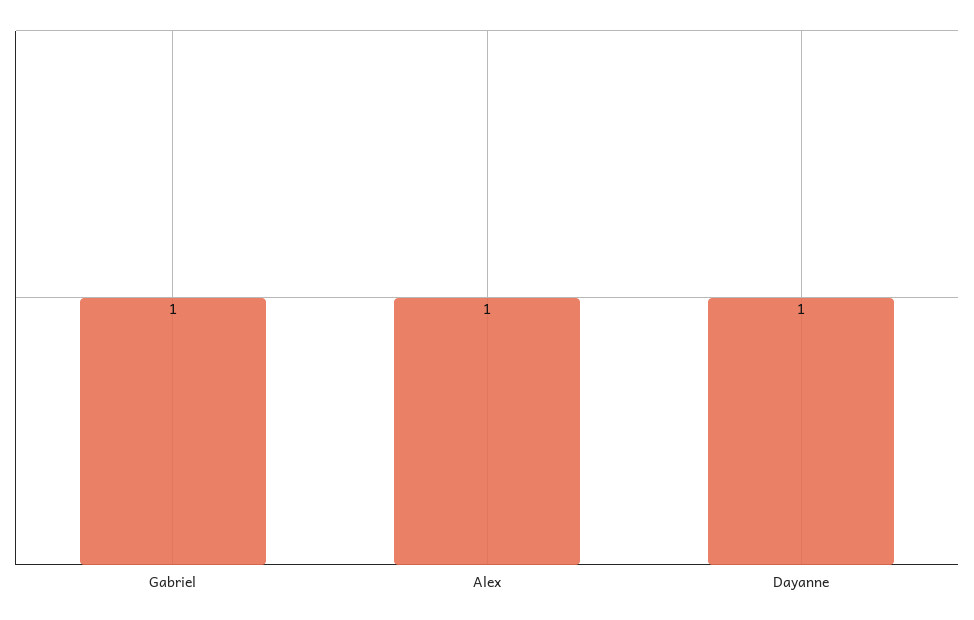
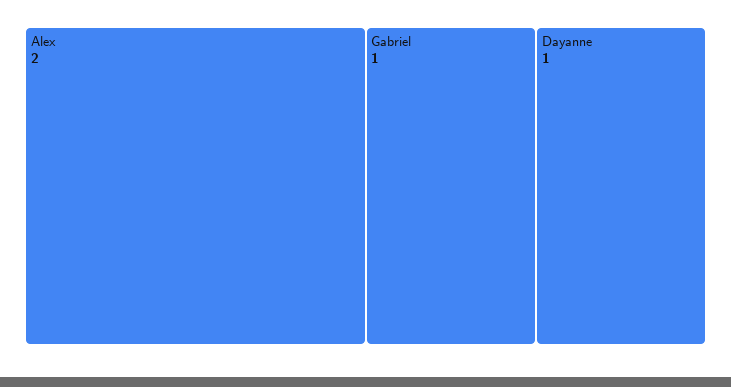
Alex: 1 -> 2

